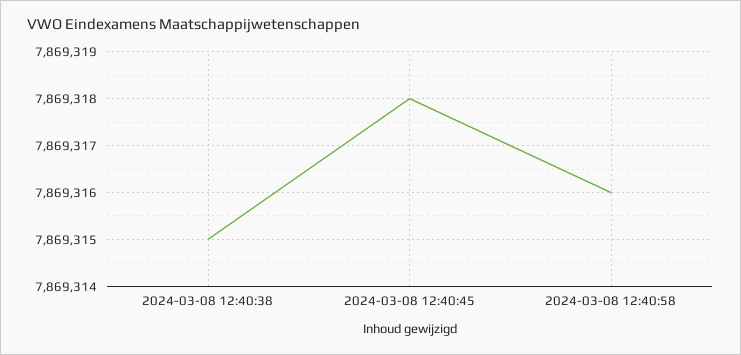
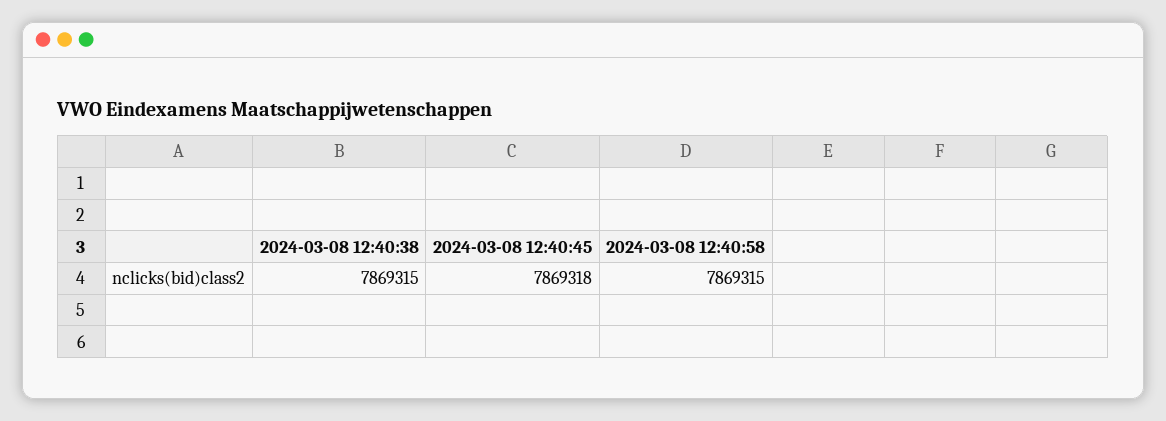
2024-03-08 12:40:58: 7869316 -> 7869315

